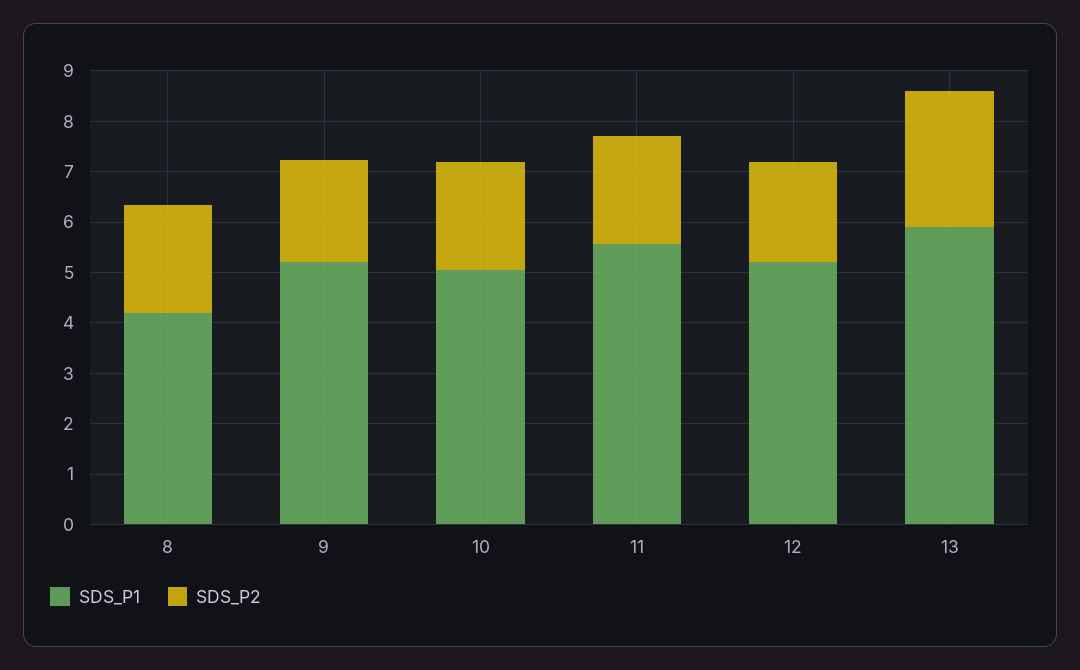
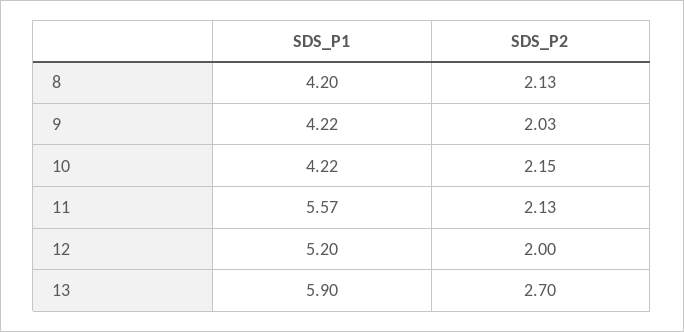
SDS_P1, 9: 5.2 -> 4.22
SDS_P1, 10: 5 -> 4.22

